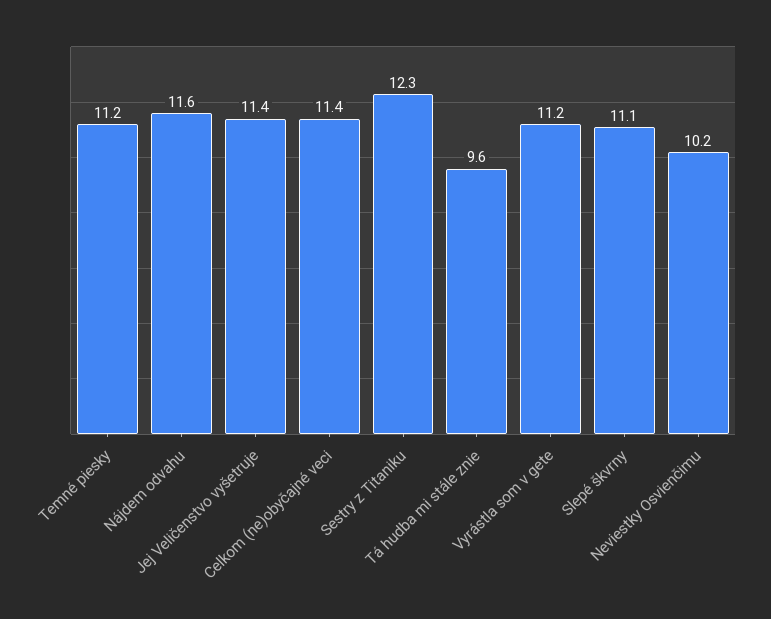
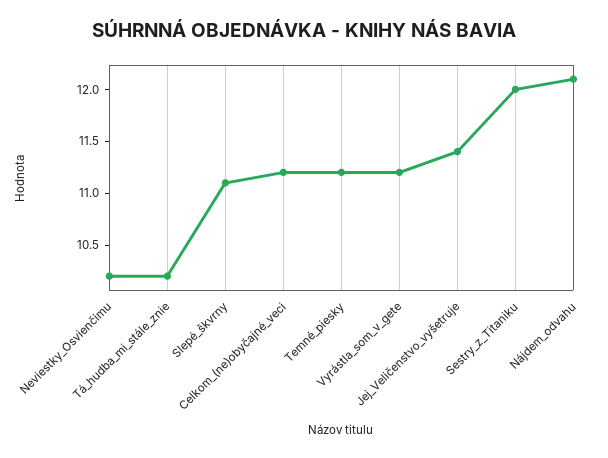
Nájdem odvahu: 11.6 -> 12.1
Celkom (ne)obyčajné veci: 11.4 -> 11.2
Sestry z Titaniku: 12.3 -> 12
Tá hudba mi stále znie: 9.6 -> 10.2

